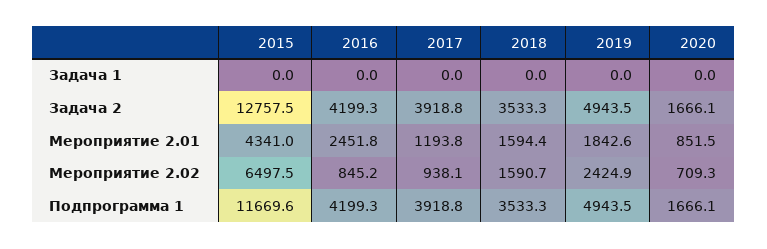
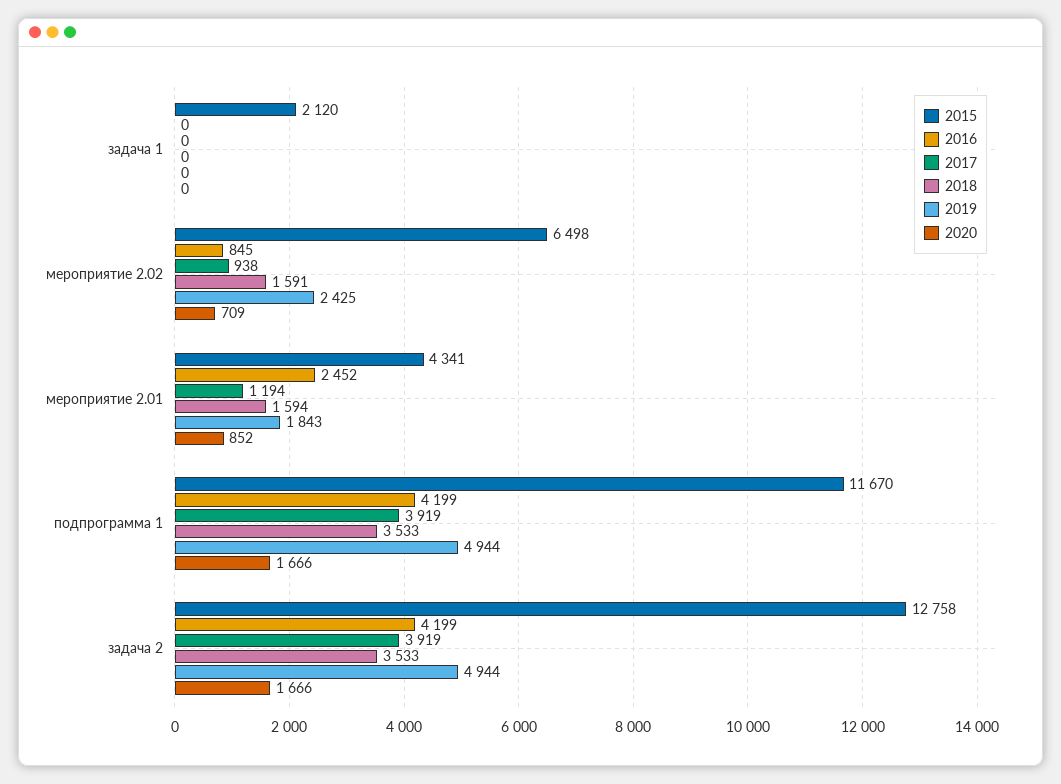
2015, Задача 1: 0 -> 2120

